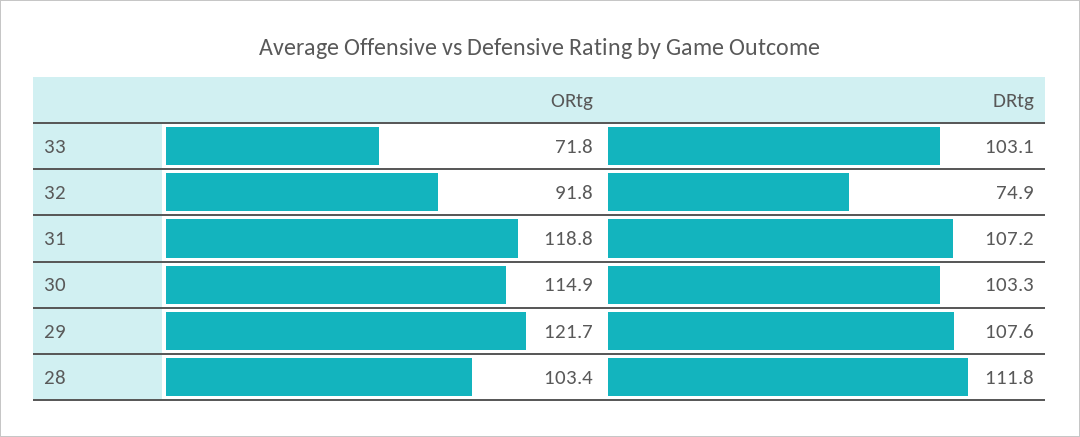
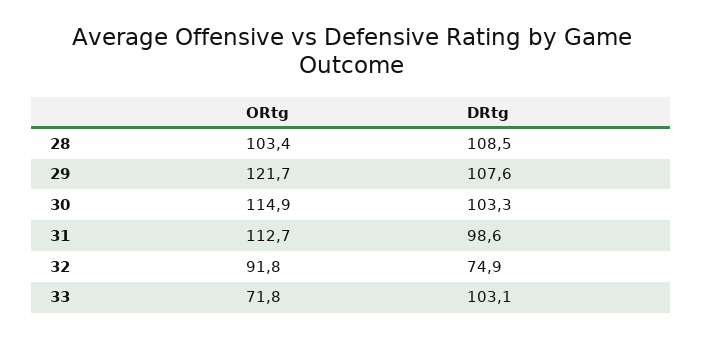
ORtg, 31: 118.8 -> 112.7
DRtg, 31: 107.2 -> 98.6
DRtg, 28: 111.8 -> 108.5

